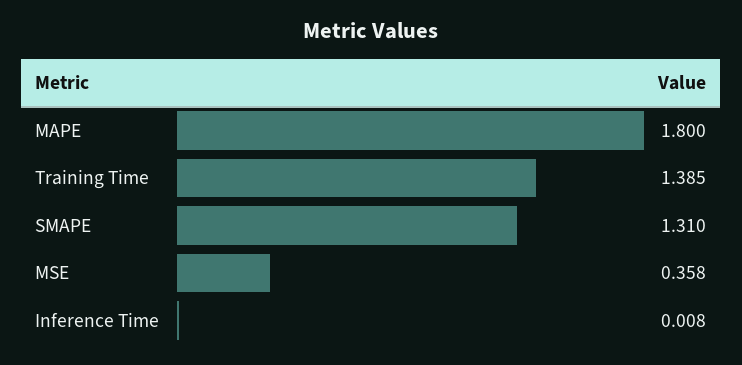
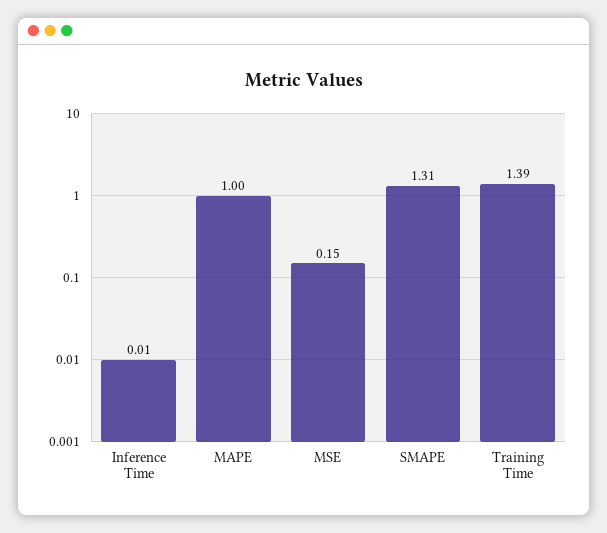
MAPE: 1.8 -> 1
MSE: 0.358 -> 0.15

